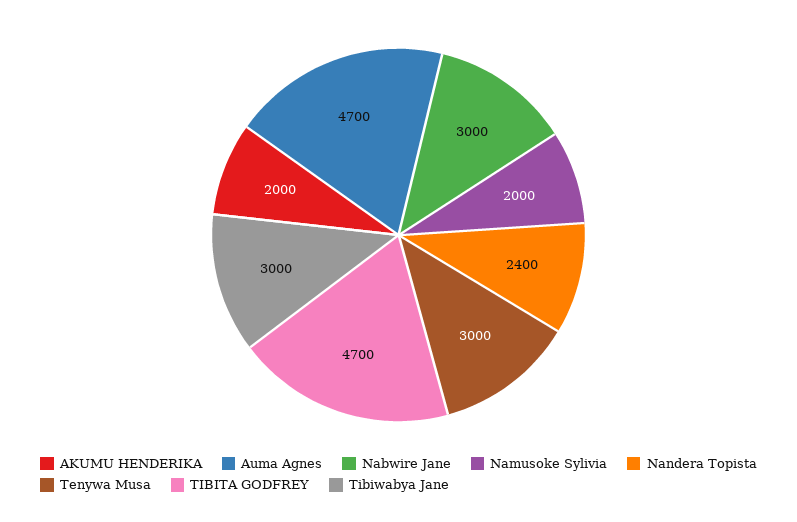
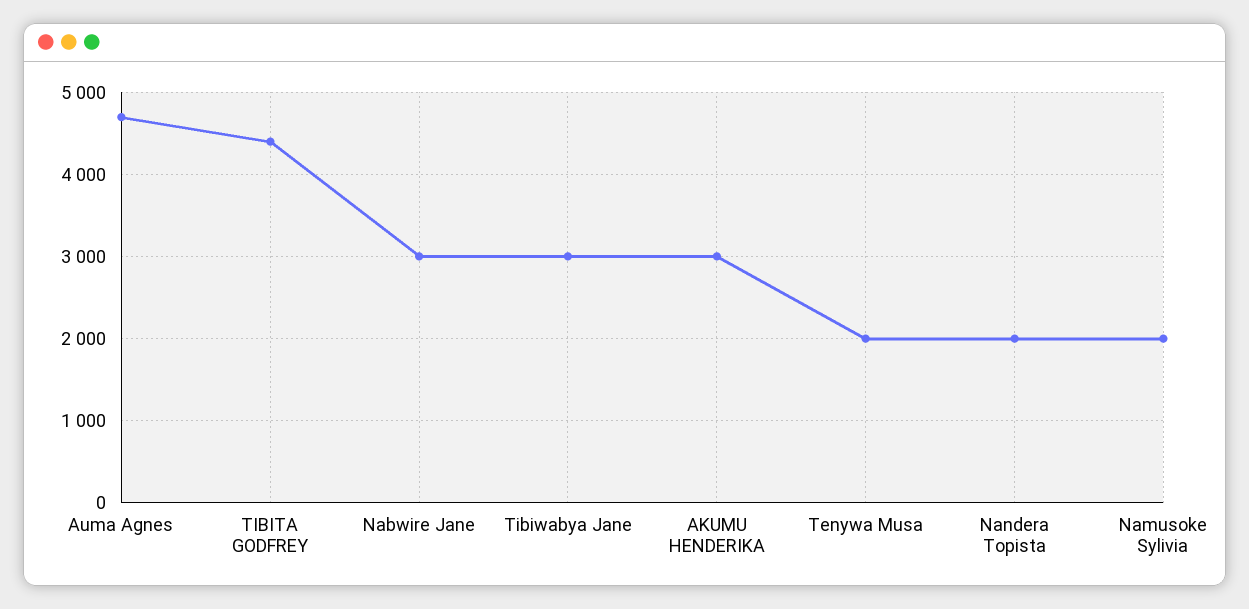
AKUMU HENDERIKA: 2000 -> 3000
Nandera Topista: 2400 -> 2000
Tenywa Musa: 3000 -> 2000
TIBITA GODFREY: 4700 -> 4400

